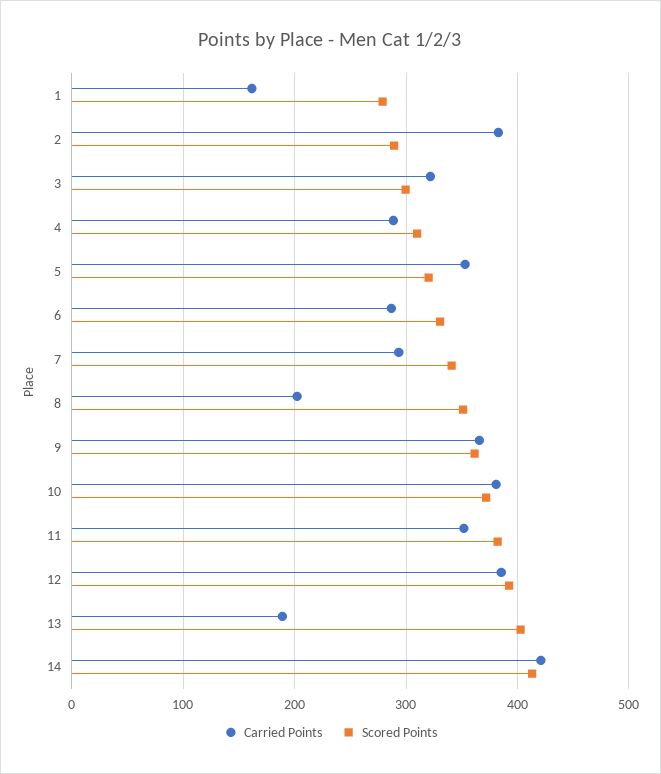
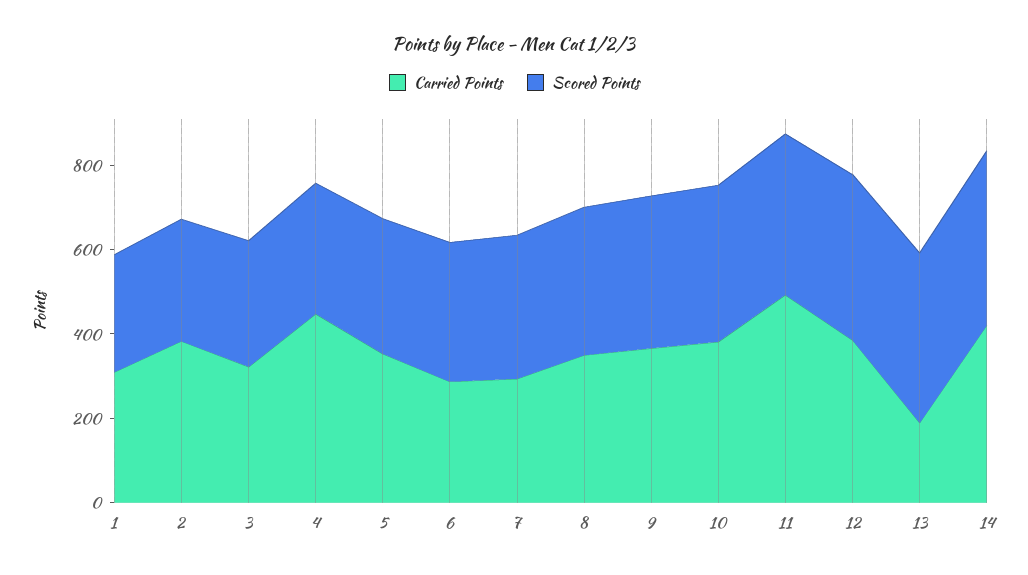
Carried Points, 1: 160 -> 300
Carried Points, 4: 290 -> 450
Carried Points, 8: 200 -> 350
Carried Points, 11: 350 -> 500

